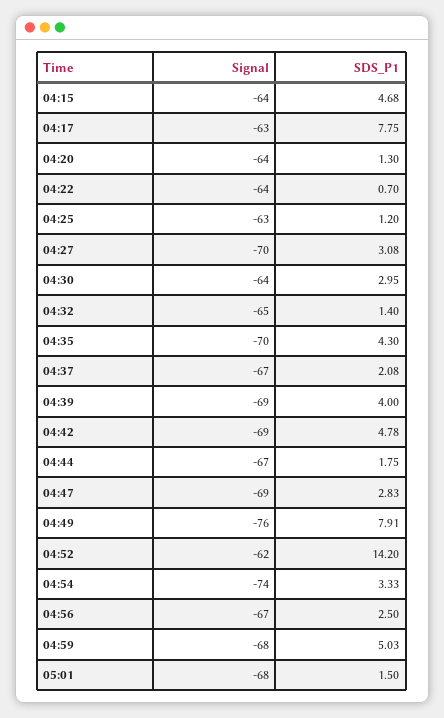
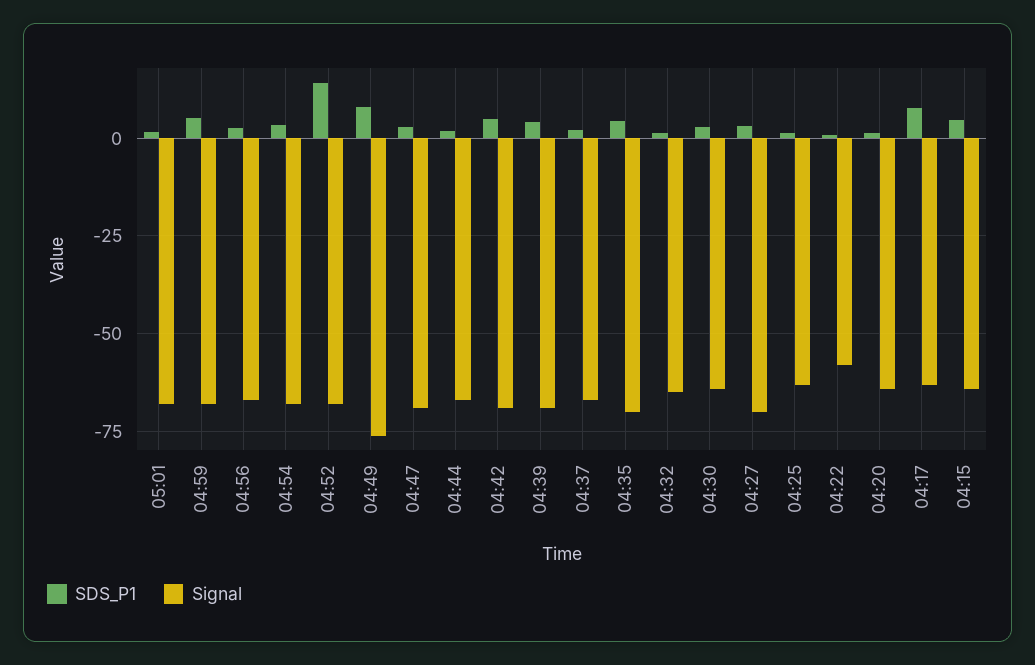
Signal, 04:22: -64 -> -57.5
Signal, 04:52: -62 -> -67.5
Signal, 04:54: -74 -> -67.5

